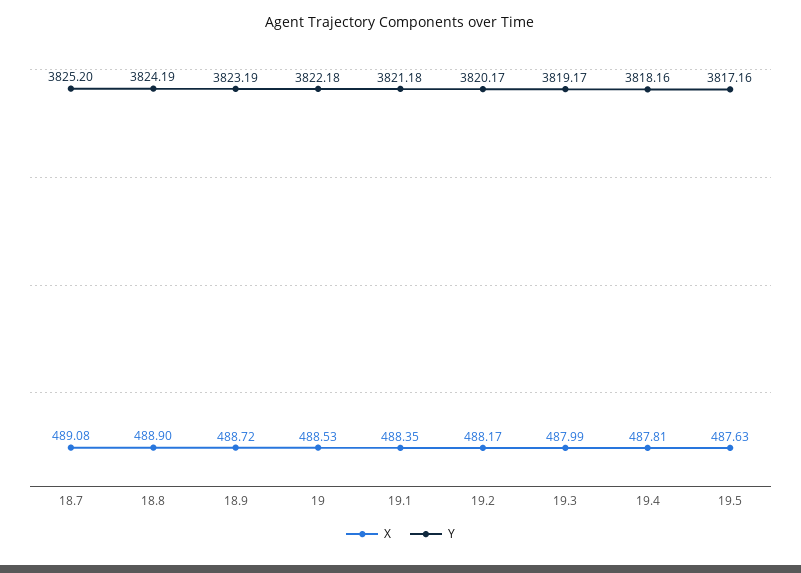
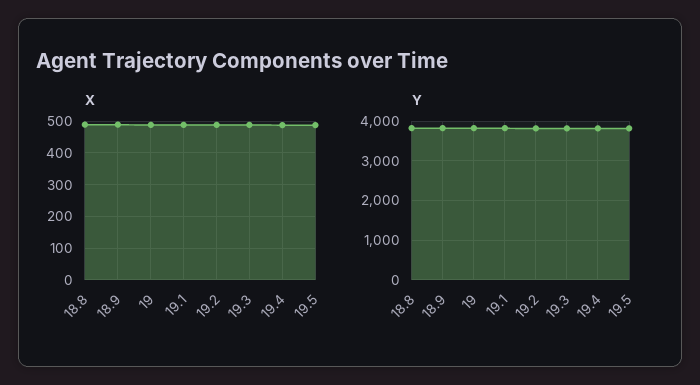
X, 18.7: 489.08 -> none
Y, 18.7: 3825.2 -> none

